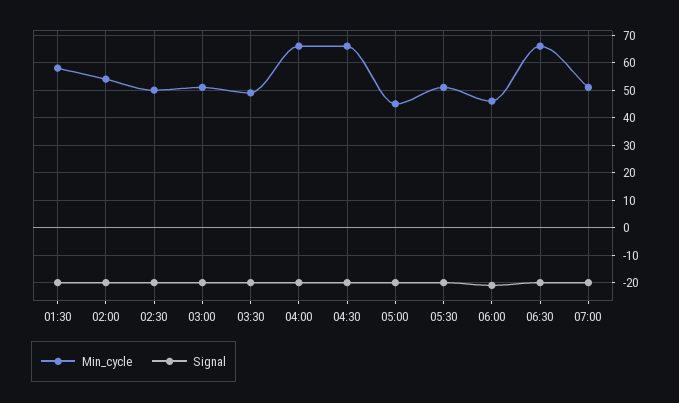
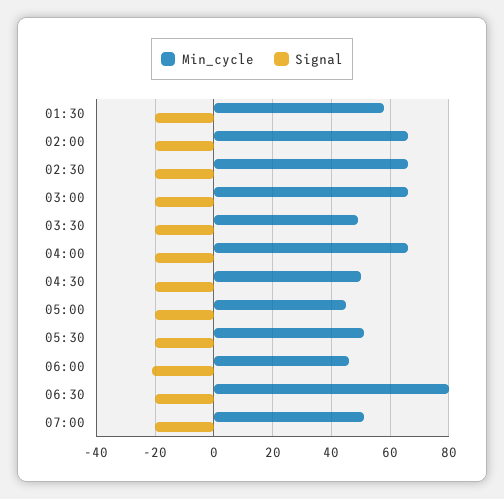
Min_cycle, 02:00: 55 -> 65
Min_cycle, 02:30: 50 -> 65
Min_cycle, 03:00: 50 -> 65
Min_cycle, 04:30: 65 -> 50
Min_cycle, 06:30: 65 -> 80

